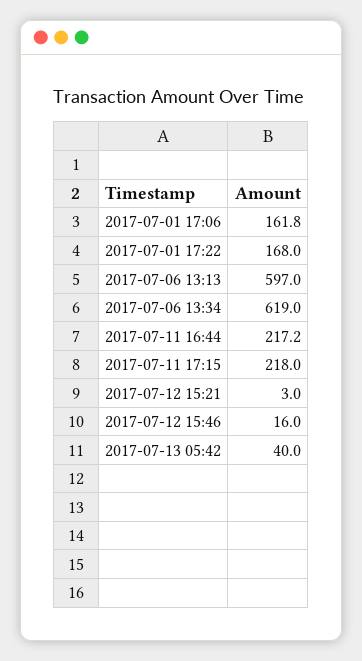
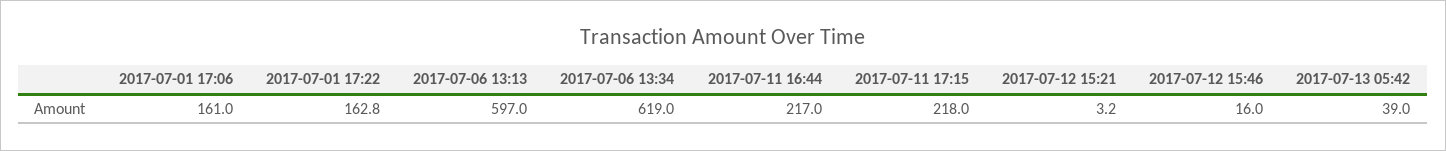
2017-07-01 17:06: 161.8 -> 161
2017-07-01 17:22: 168 -> 162.8
2017-07-11 16:44: 217.2 -> 217
2017-07-12 15:21: 3 -> 3.2
2017-07-13 05:42: 40 -> 39

